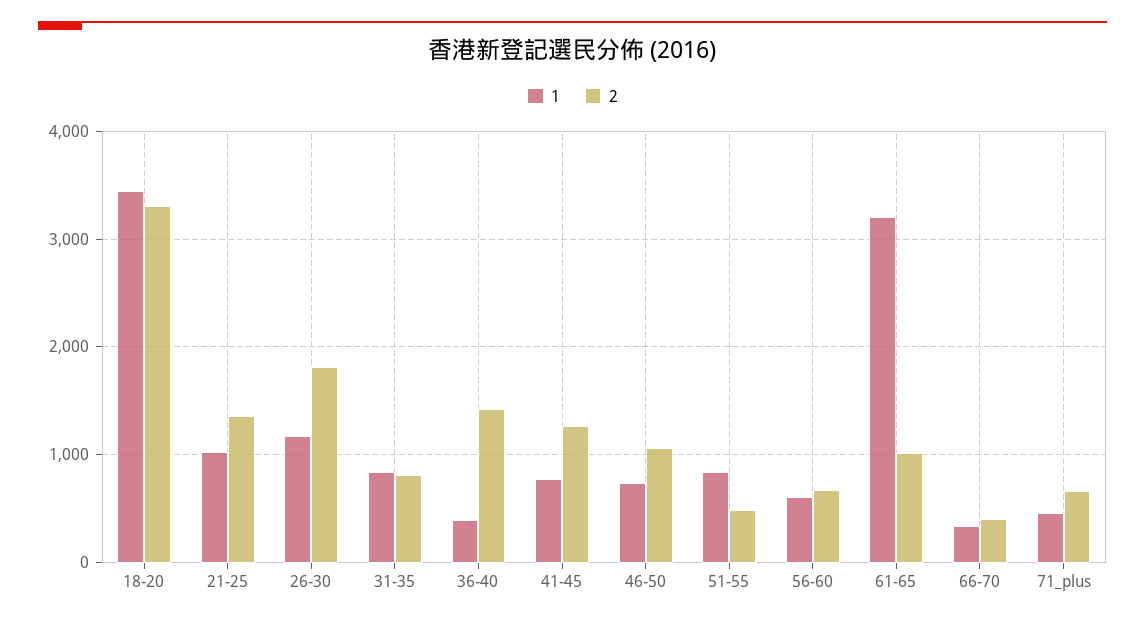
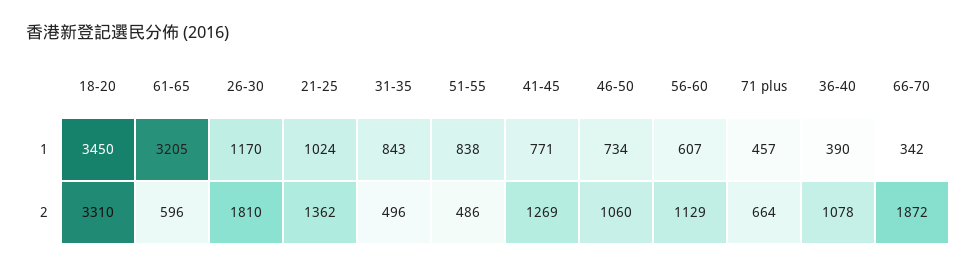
2, 31-35: 800 -> 496
2, 36-40: 1400 -> 1078
2, 56-60: 700 -> 1129
2, 61-65: 1000 -> 596
2, 66-70: 400 -> 1872

